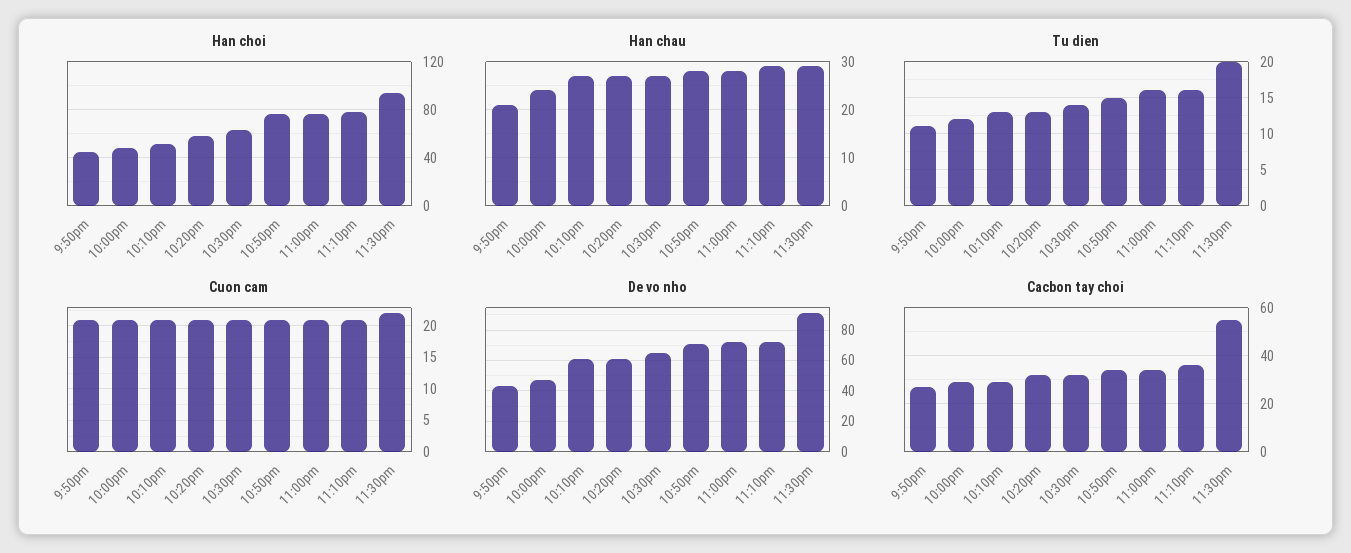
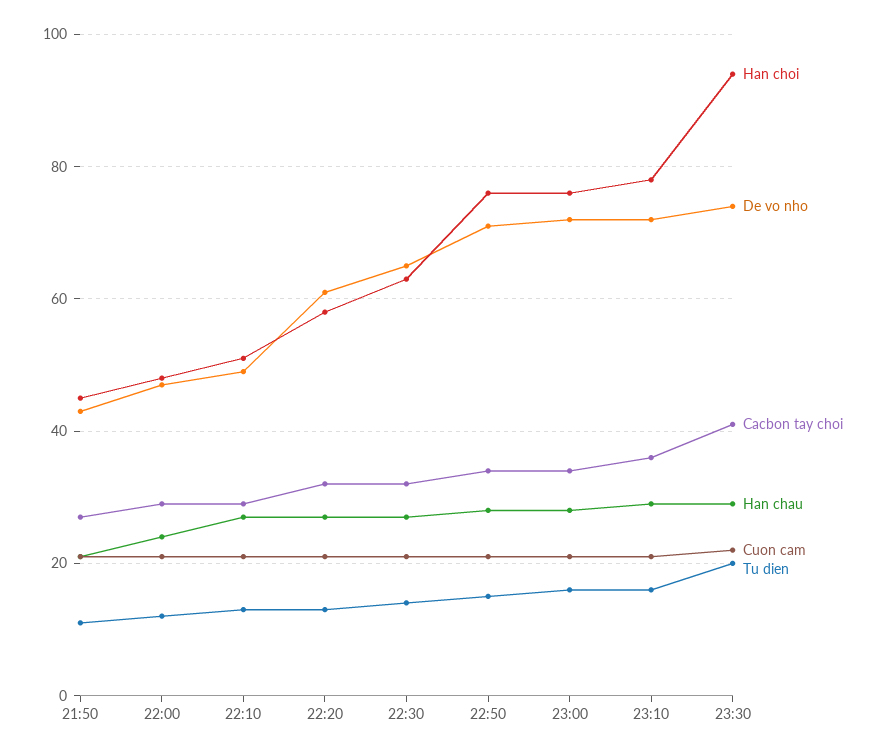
De vo nho, 10:10pm: 60 -> 50
De vo nho, 11:30pm: 90 -> 75
Cacbon tay choi, 11:30pm: 55 -> 40

